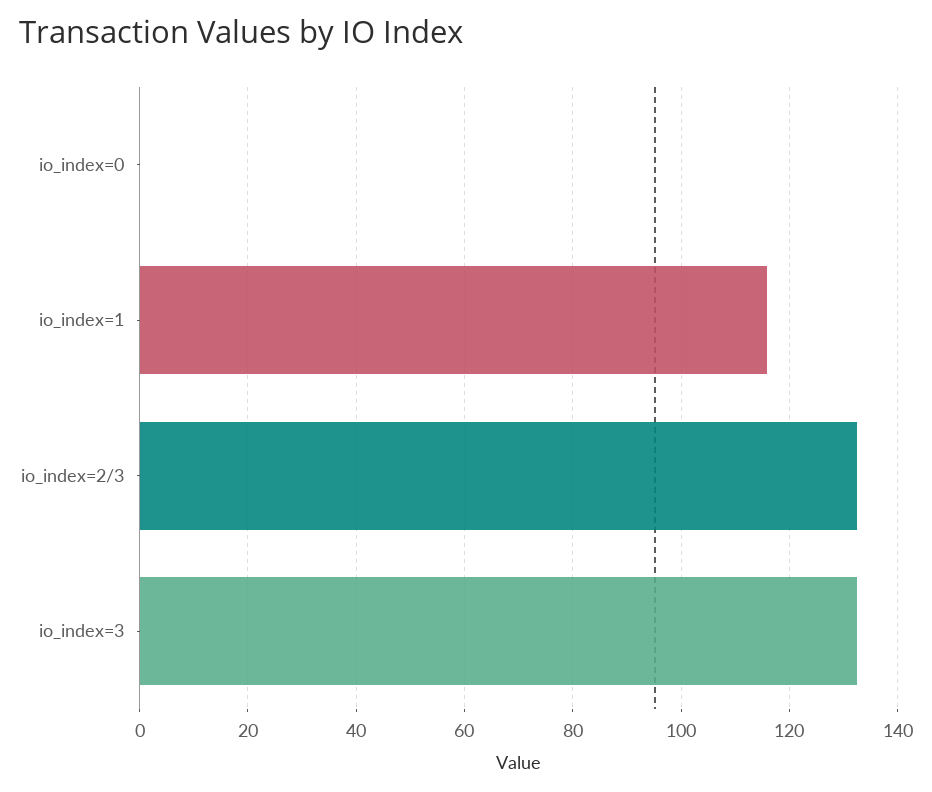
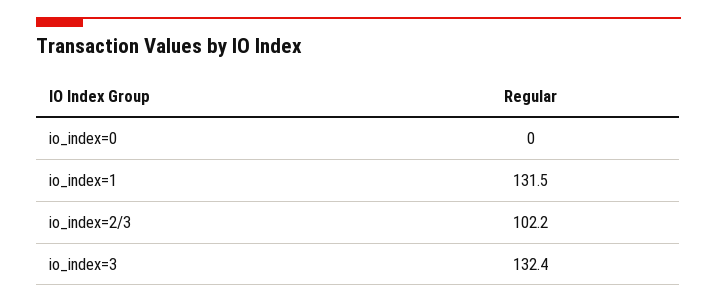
io_index=1: 116 -> 131.5
io_index=2/3: 132 -> 102.2

